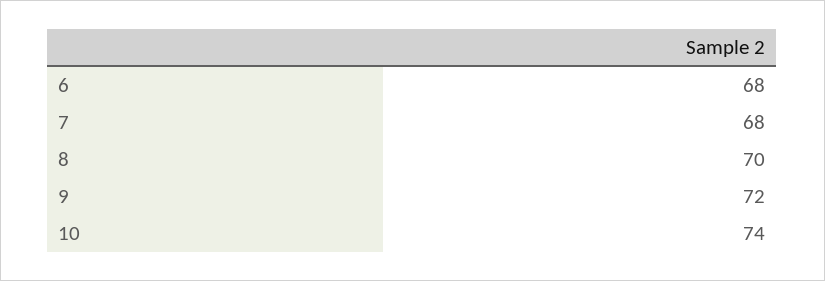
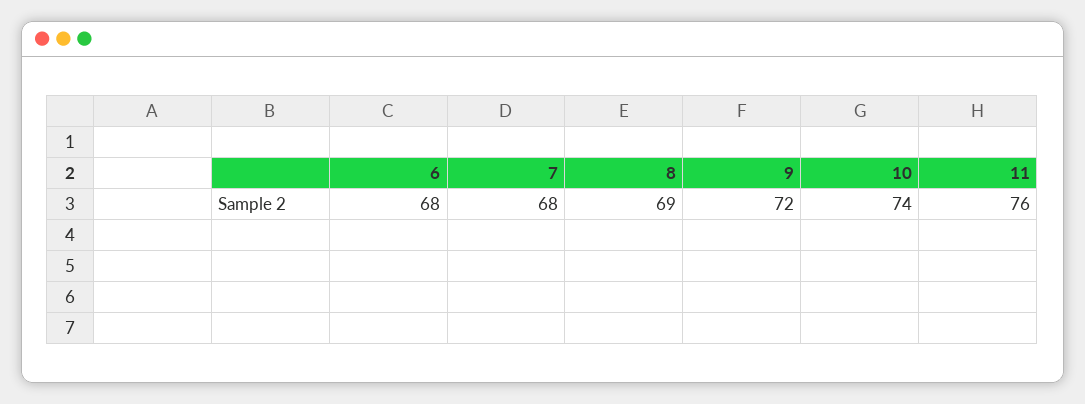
8: 70 -> 69
11: none -> 76

